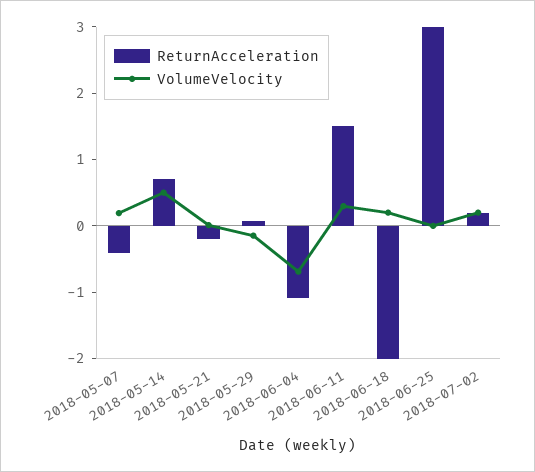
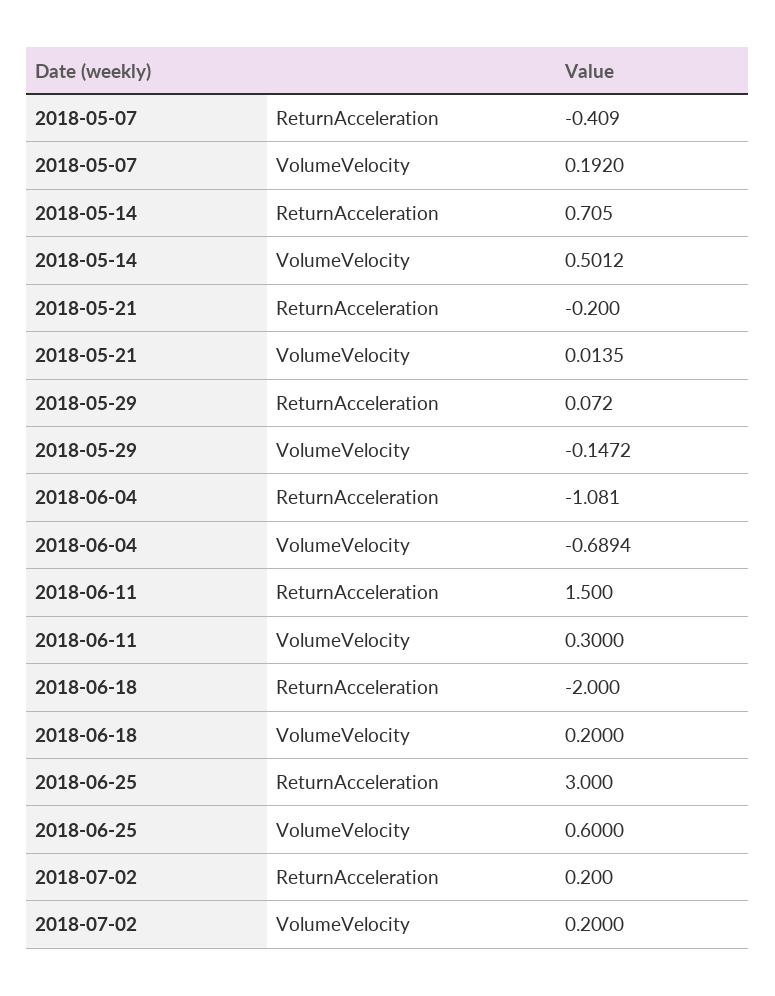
VolumeVelocity, 2018-06-25: 0 -> 0.6

